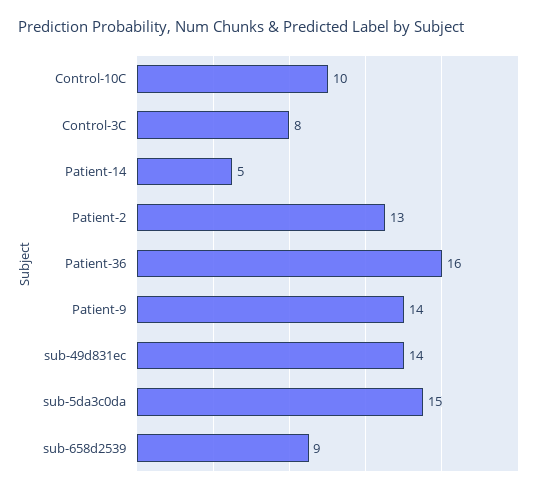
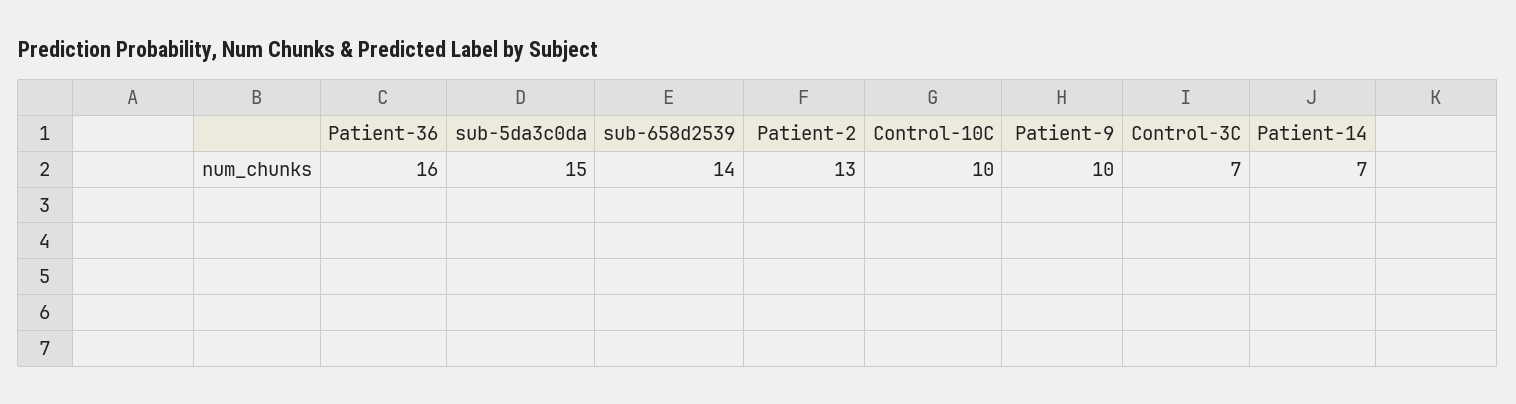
Control-3C: 8 -> 7
Patient-14: 5 -> 7
Patient-9: 14 -> 10
sub-49d831ec: 14 -> none
sub-658d2539: 9 -> 14

